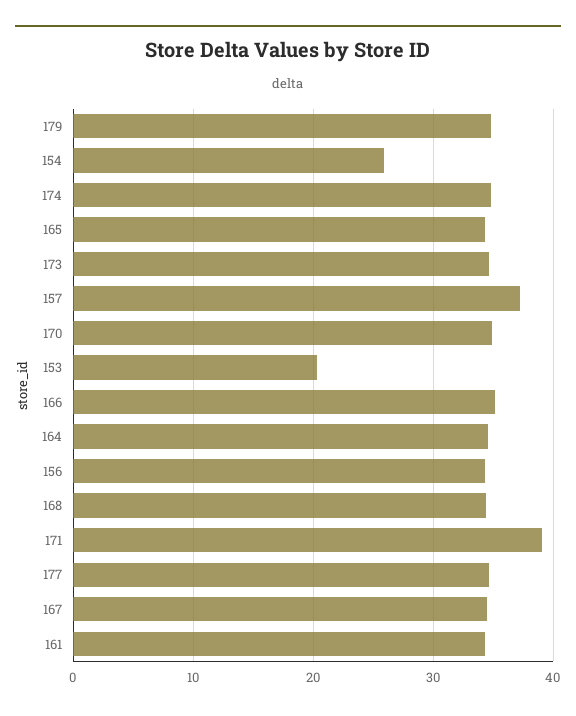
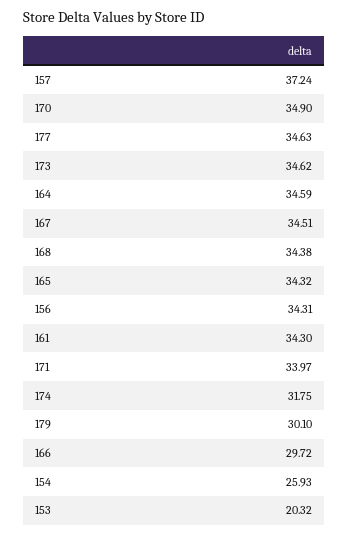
179: 35 -> 30.1
174: 35 -> 31.75
166: 35 -> 29.72
171: 39 -> 33.97

